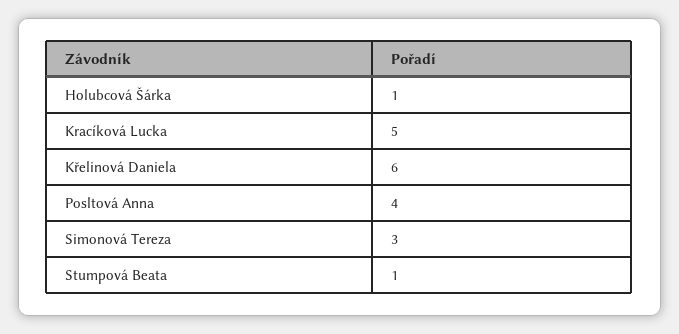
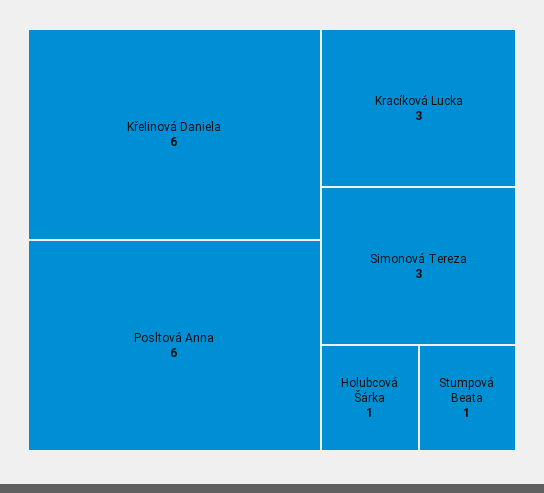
Kracíková Lucka: 5 -> 3
Posltová Anna: 4 -> 6

